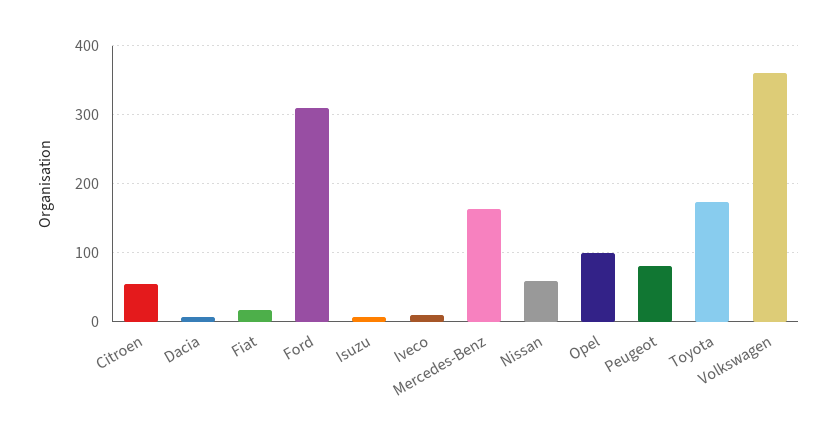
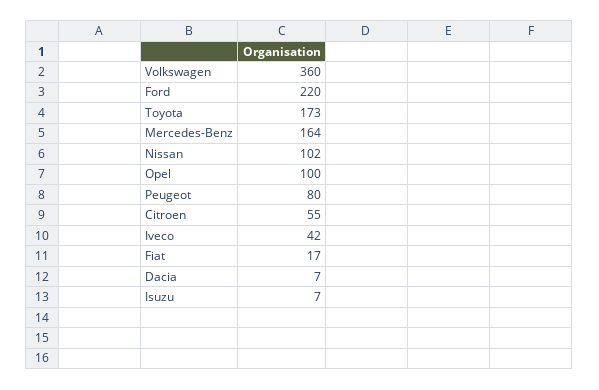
Ford: 310 -> 220
Iveco: 10 -> 42
Nissan: 60 -> 102

